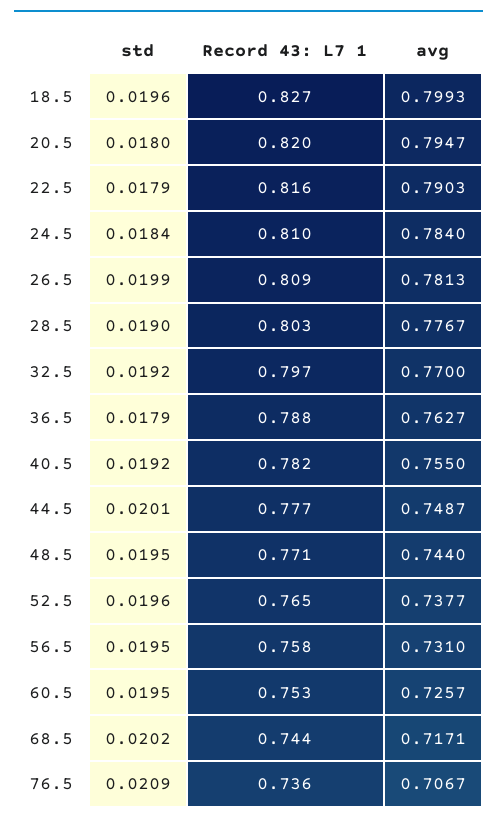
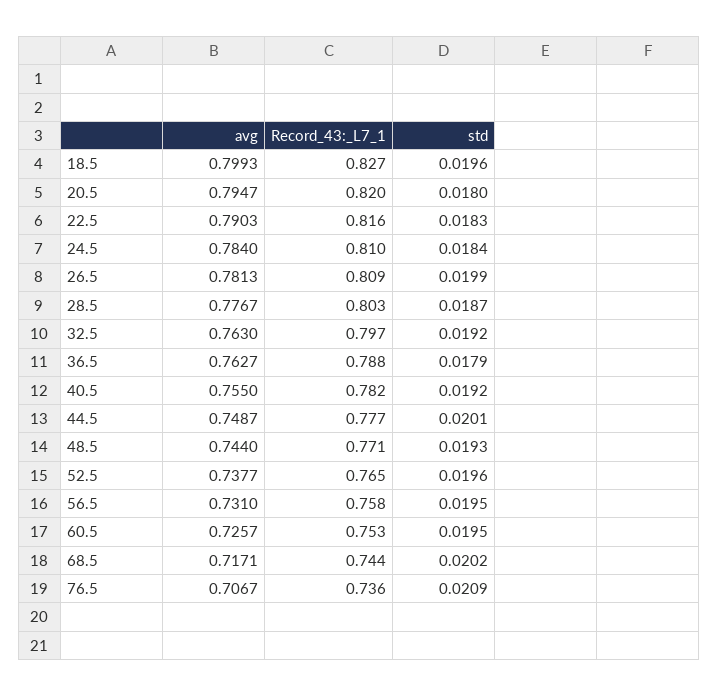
std, 22.5: 0.0179 -> 0.0183
std, 28.5: 0.019 -> 0.0187
avg, 32.5: 0.77 -> 0.763
std, 48.5: 0.0195 -> 0.0193

